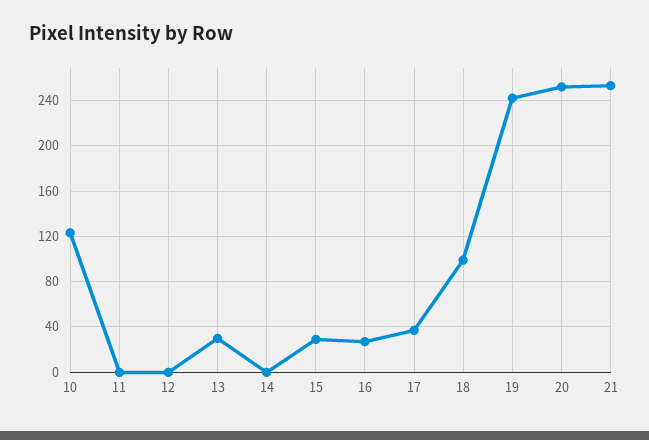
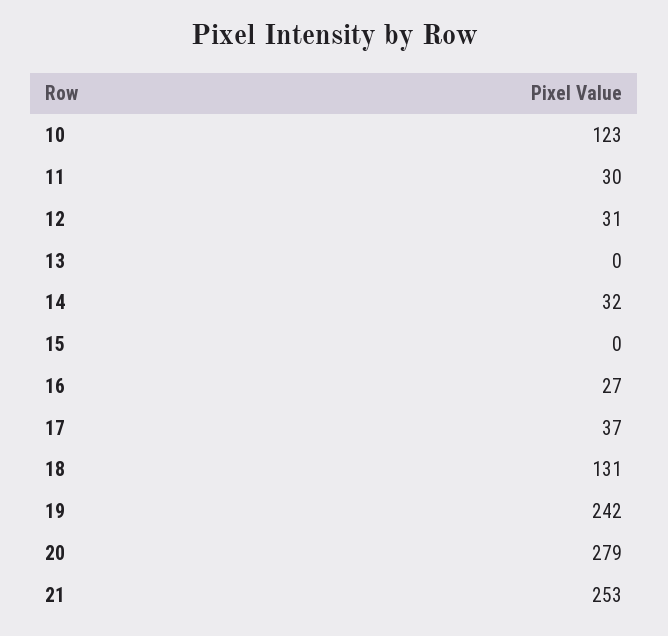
11: 0 -> 30
12: 0 -> 31
13: 30 -> 0
14: 0 -> 32
15: 30 -> 0
18: 100 -> 131
20: 250 -> 279

